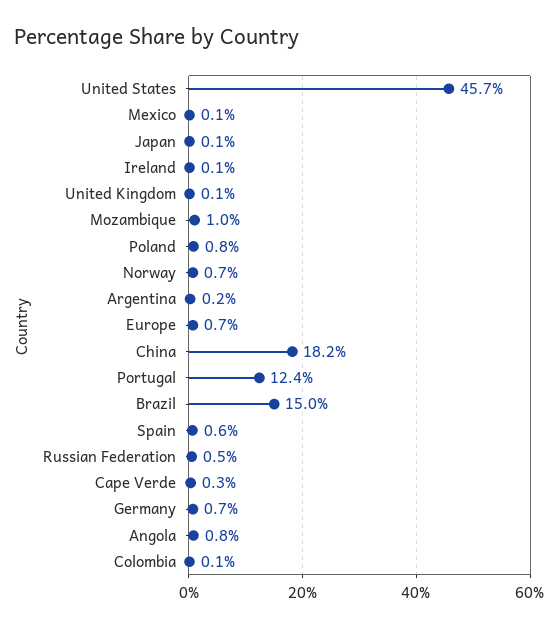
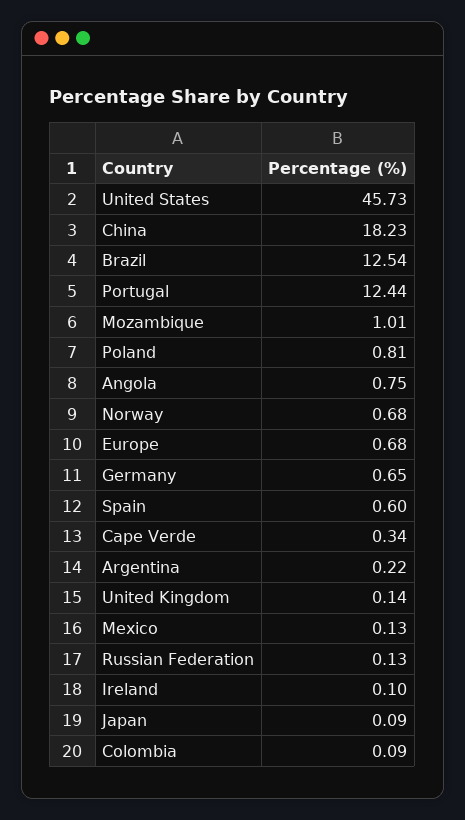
Brazil: 15 -> 12.54
Russian Federation: 0.5 -> 0.13

